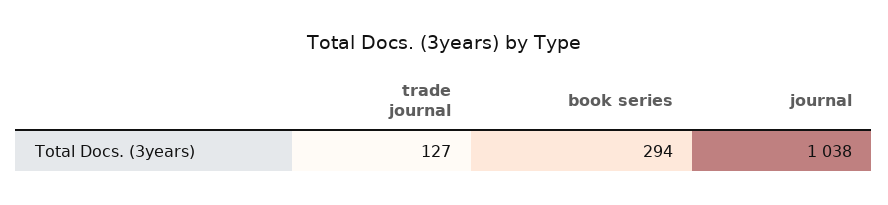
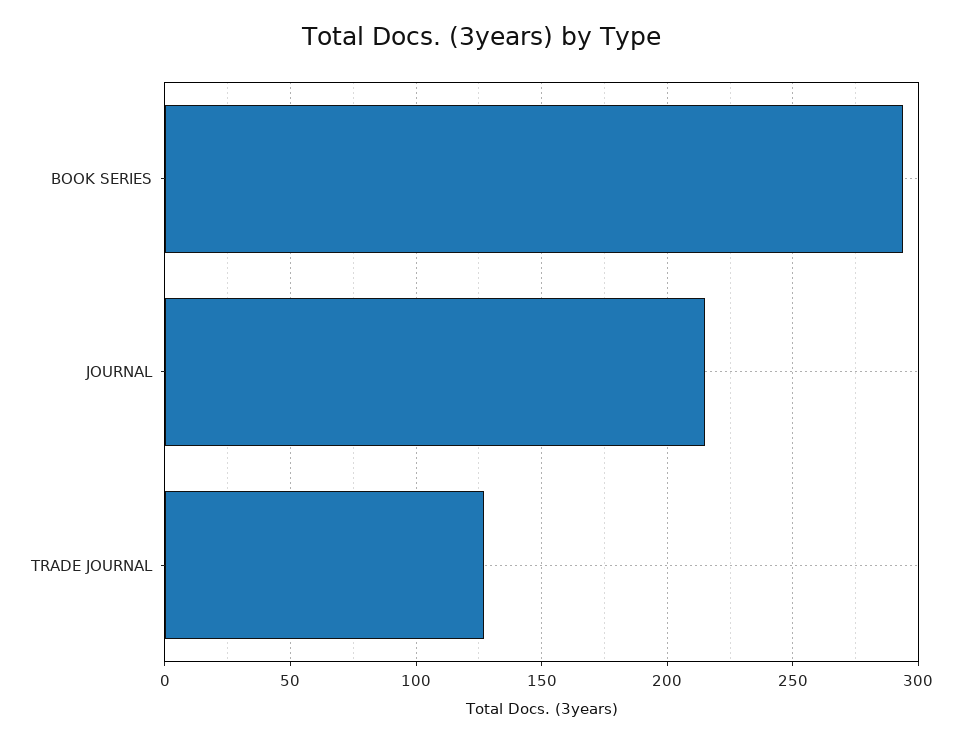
journal: 1038 -> 215

